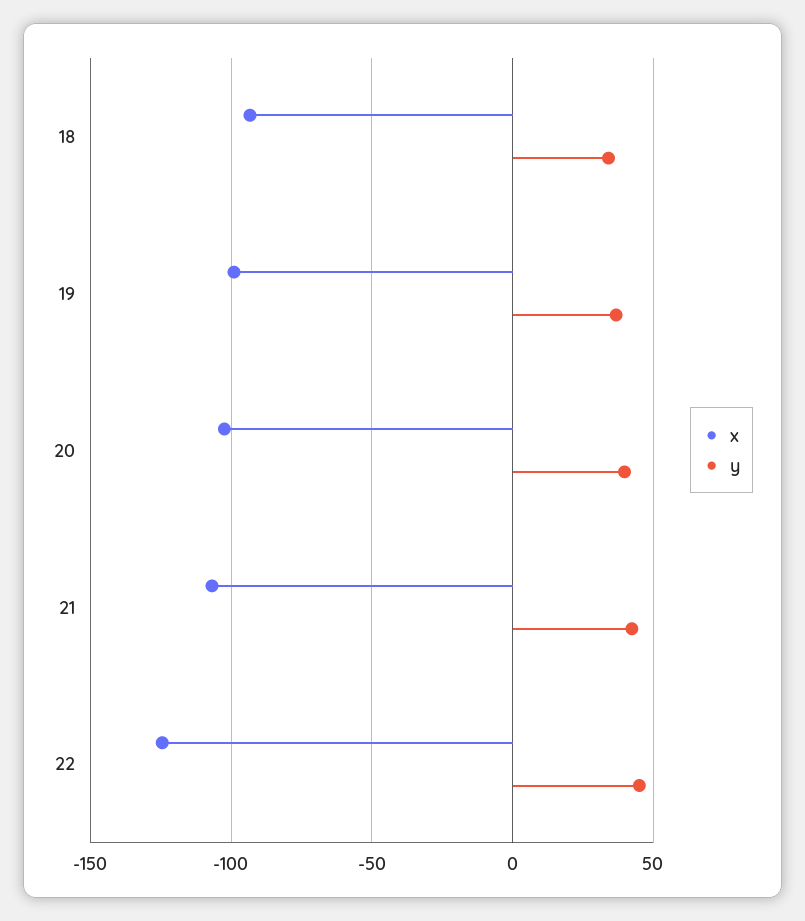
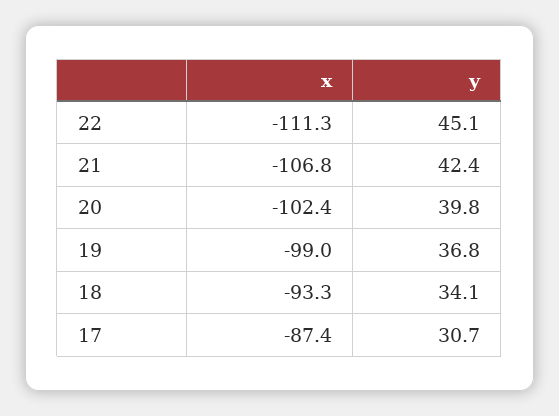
x, 22: -125 -> -111.3
x, 17: none -> -87.4
y, 17: none -> 30.7

